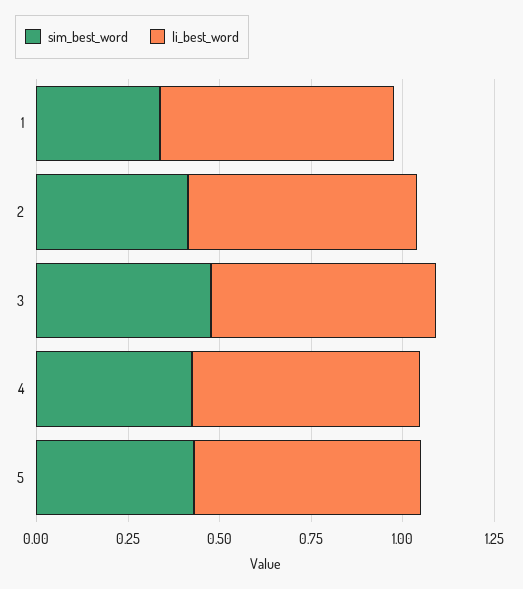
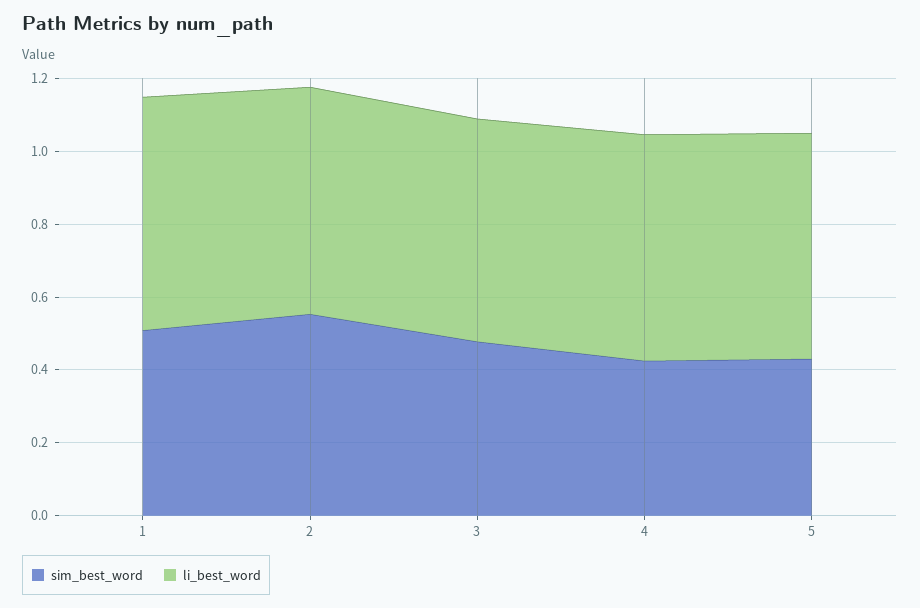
sim_best_word, 1: 0.35 -> 0.5
sim_best_word, 2: 0.4 -> 0.55

